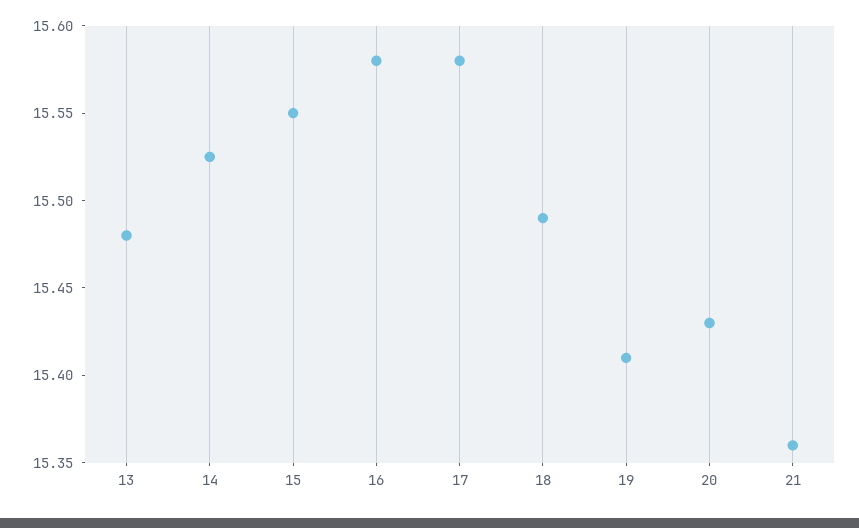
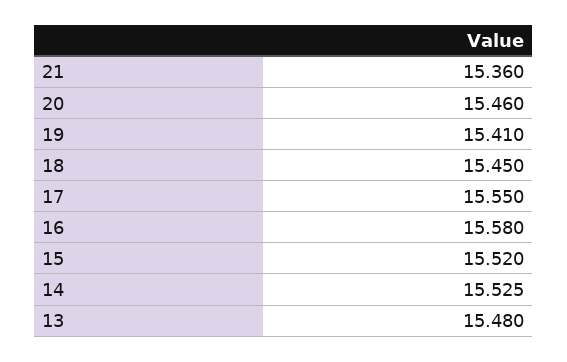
15: 15.55 -> 15.52
17: 15.58 -> 15.55
18: 15.49 -> 15.45
20: 15.43 -> 15.46

